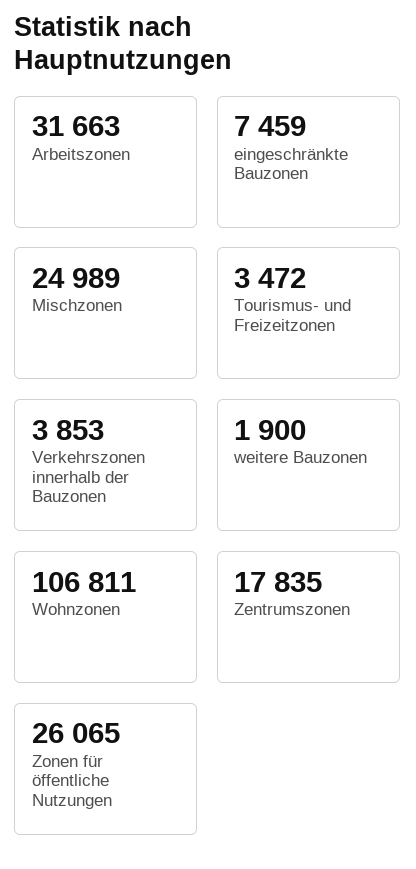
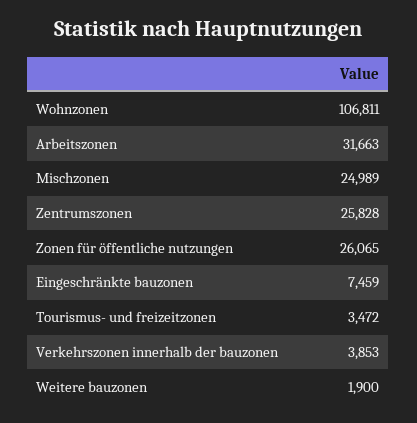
Zentrumszonen: 17835 -> 25828

